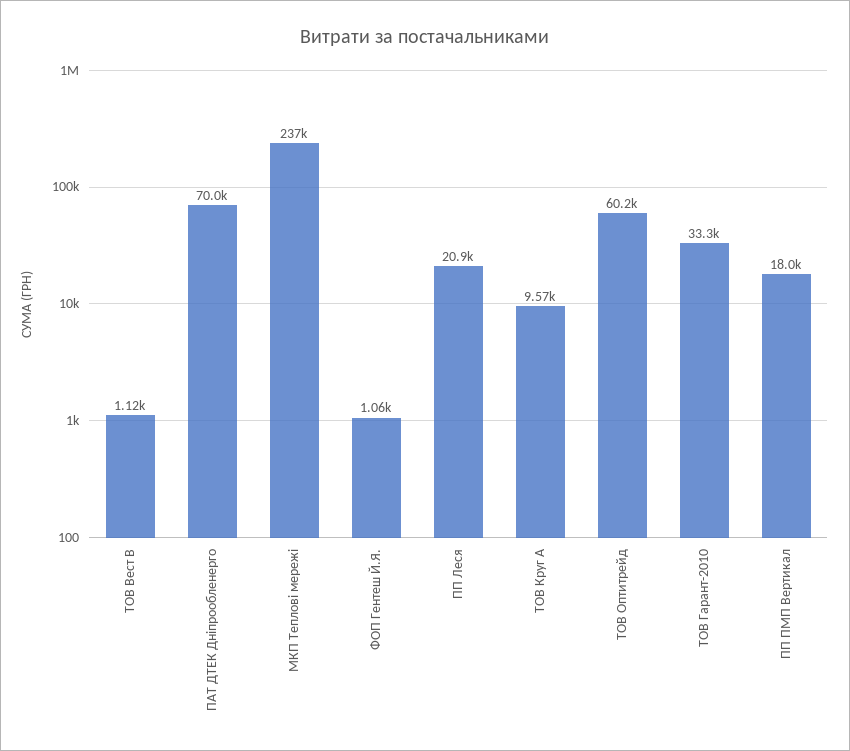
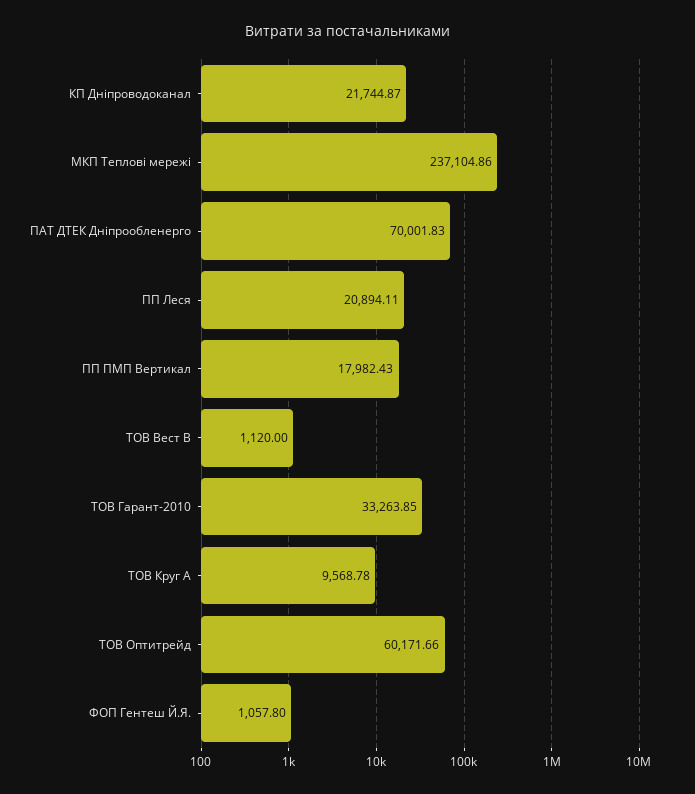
КП Дніпроводоканал: none -> 21744.87

